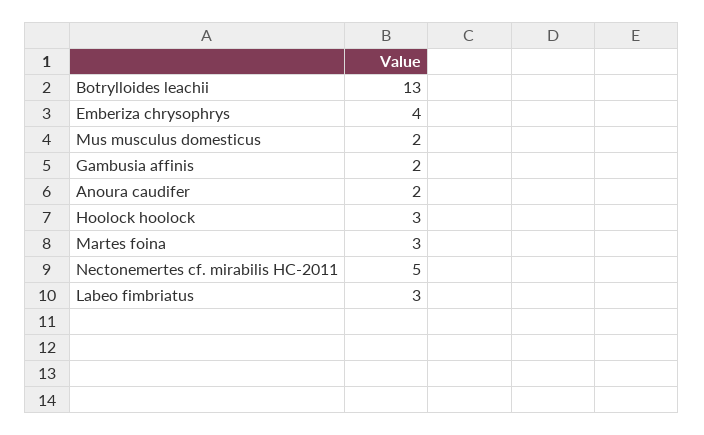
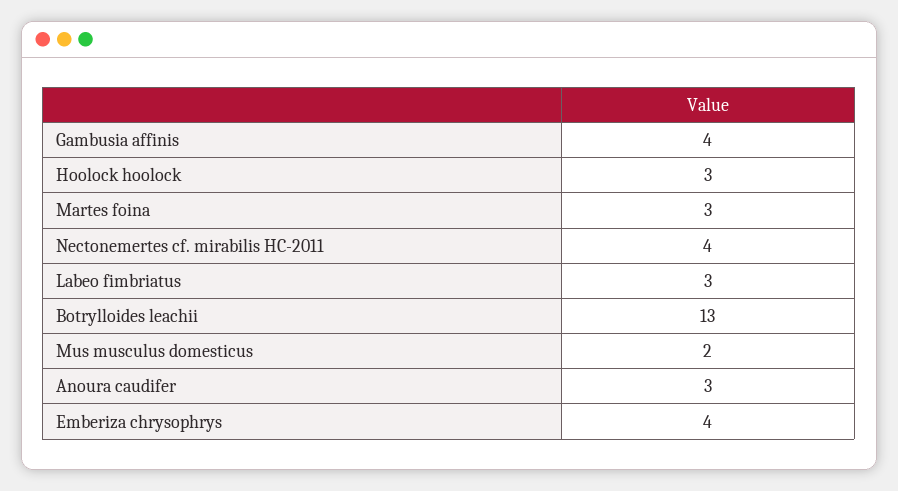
Gambusia affinis: 2 -> 4
Anoura caudifer: 2 -> 3
Nectonemertes cf. mirabilis HC-2011: 5 -> 4

